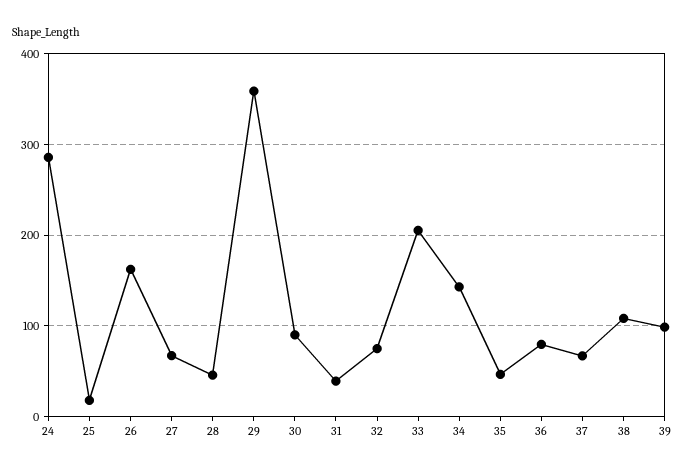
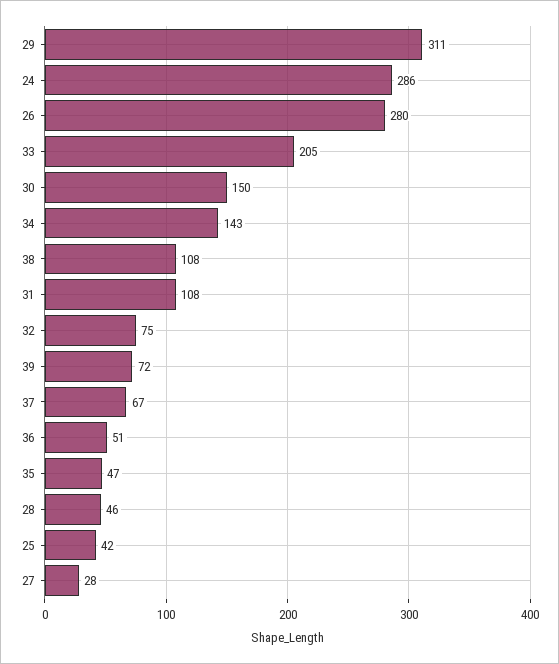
25: 20 -> 42
26: 160 -> 280
27: 70 -> 28
29: 360 -> 311
30: 90 -> 150
31: 40 -> 108
36: 80 -> 51
39: 100 -> 72

